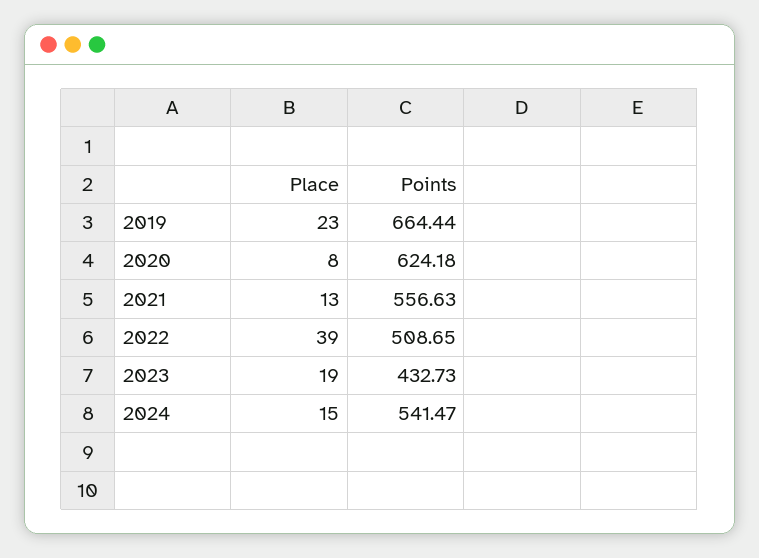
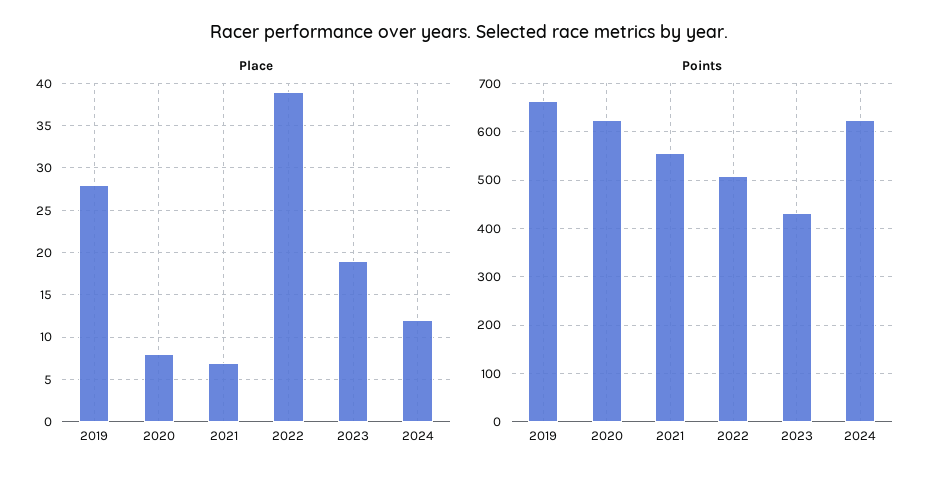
Place, 2019: 23 -> 28
Place, 2021: 13 -> 7
Place, 2024: 15 -> 12
Points, 2024: 541.47 -> 620

